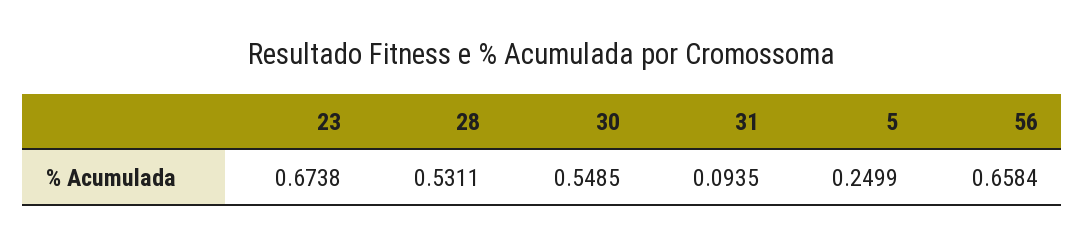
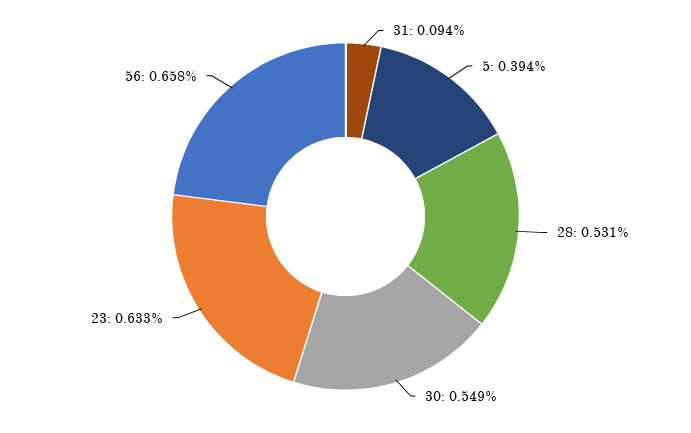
23: 0.6738 -> 0.633
5: 0.2499 -> 0.394

